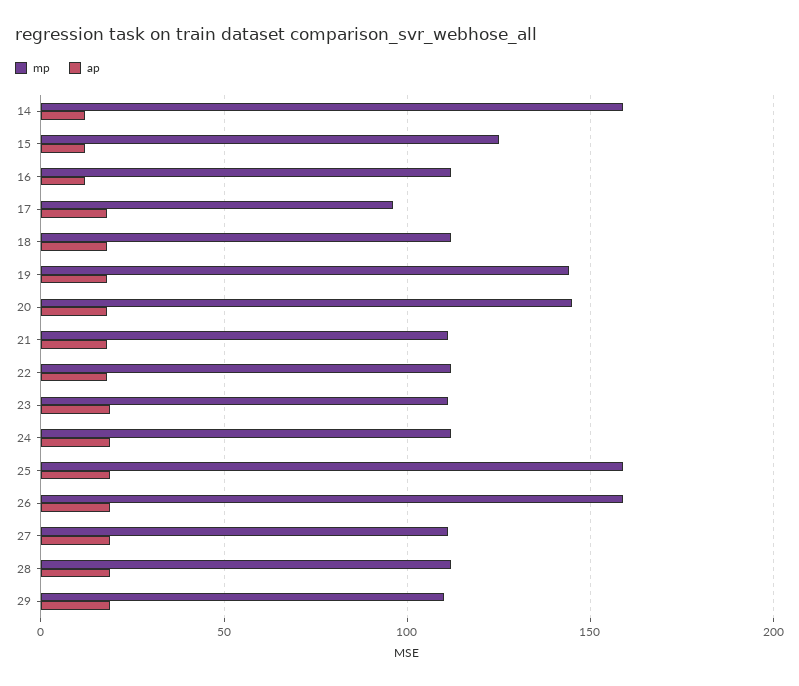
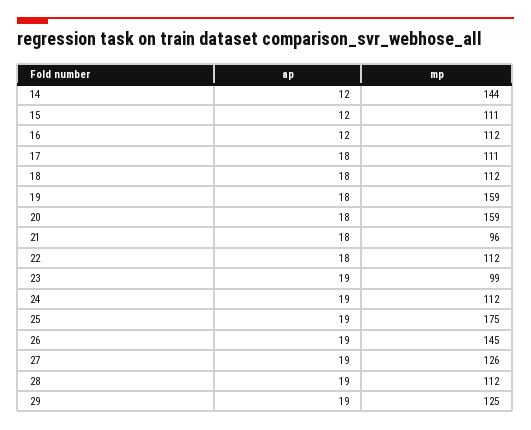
mp, 14: 160 -> 144
mp, 15: 125 -> 111
mp, 17: 95 -> 111
mp, 19: 145 -> 159
mp, 20: 145 -> 159
mp, 21: 110 -> 96
mp, 23: 110 -> 99
mp, 25: 160 -> 175
mp, 26: 160 -> 145
mp, 27: 110 -> 126
mp, 29: 110 -> 125

